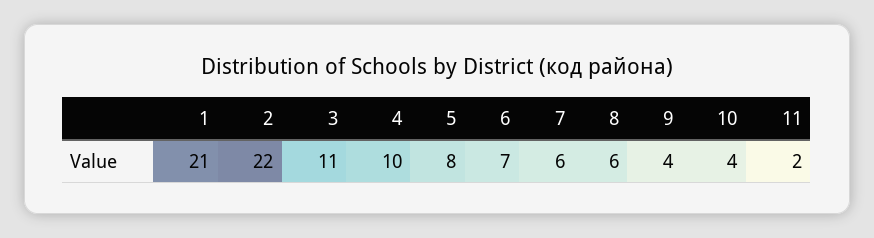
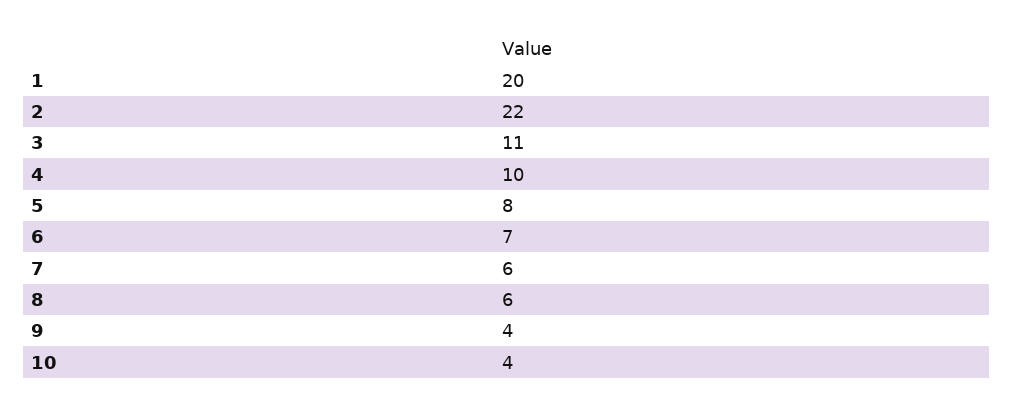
1: 21 -> 20
11: 2 -> none

